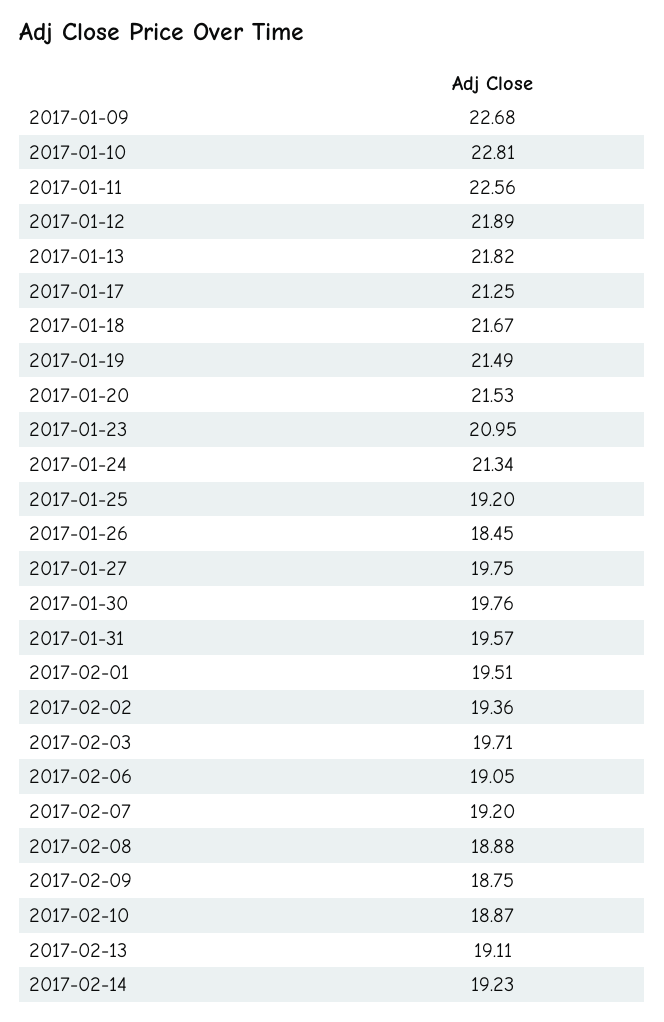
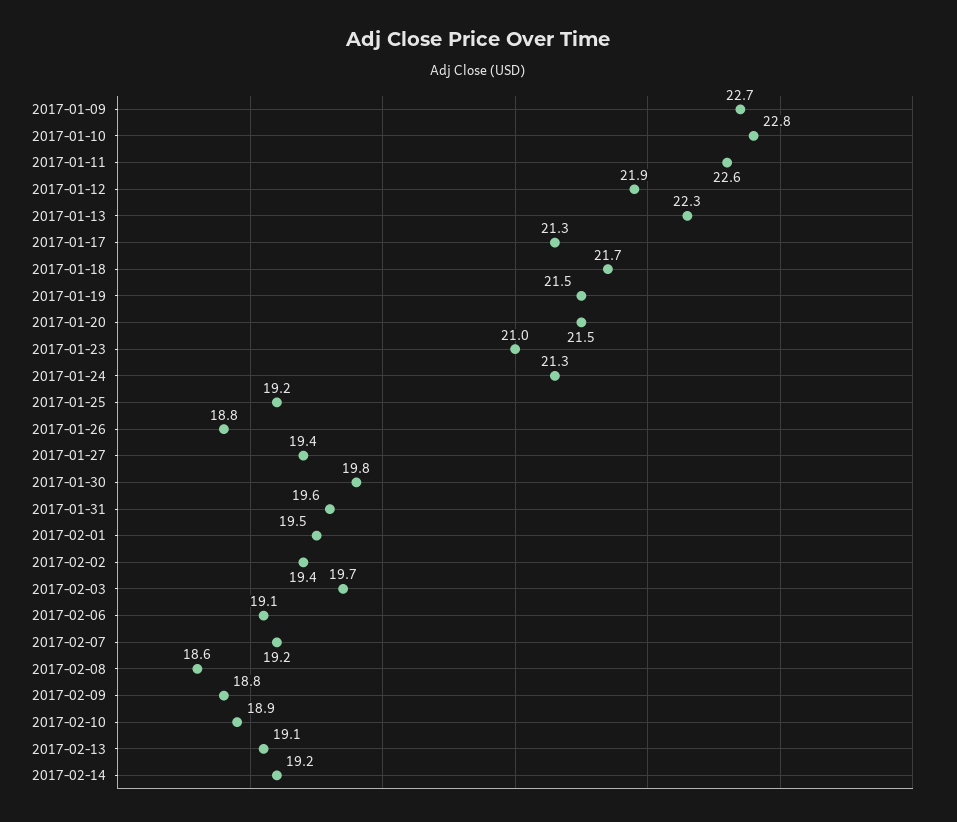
2017-01-13: 21.82 -> 22.3
2017-01-26: 18.45 -> 18.8
2017-01-27: 19.75 -> 19.4
2017-02-08: 18.88 -> 18.6

